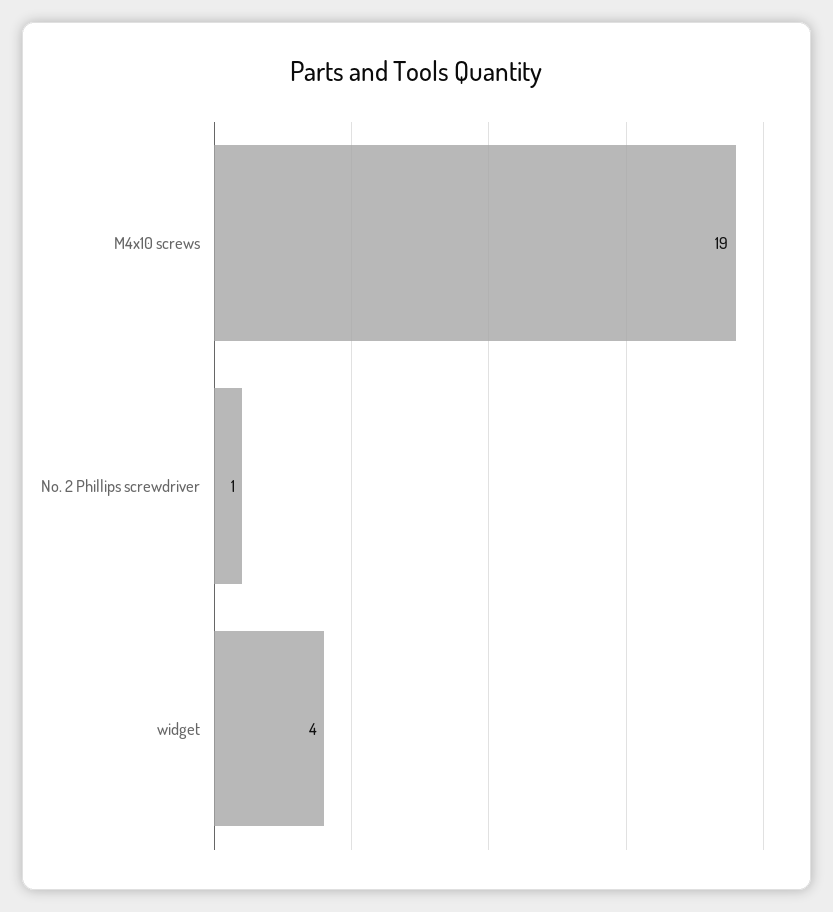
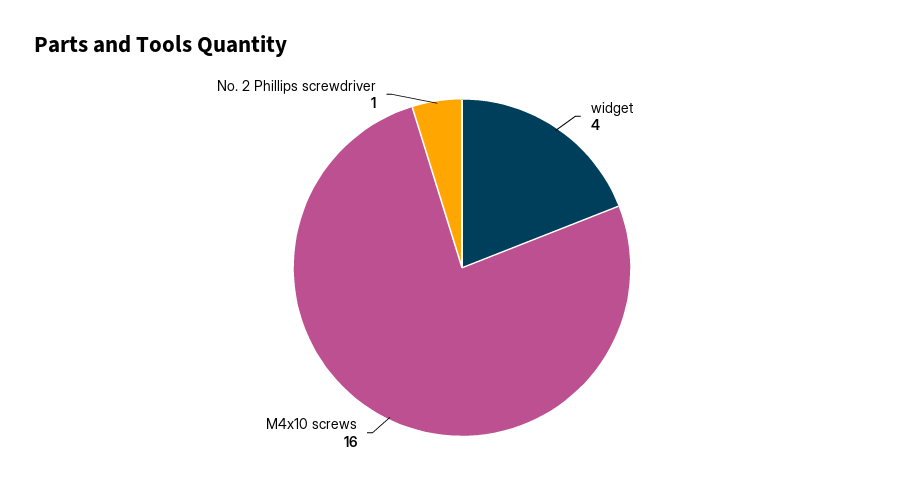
M4x10 screws: 19 -> 16

